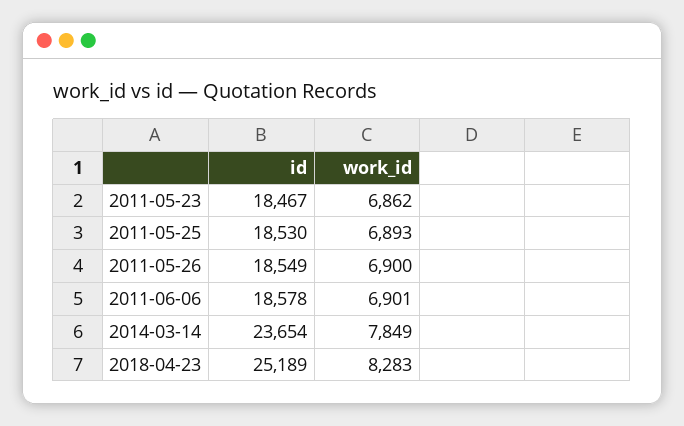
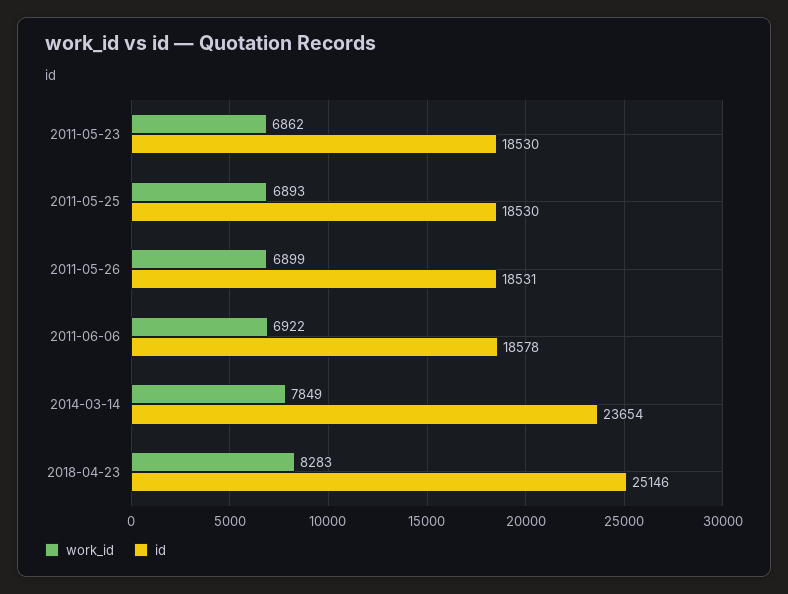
id, 2011-05-23: 18467 -> 18530
id, 2011-05-26: 18549 -> 18531
work_id, 2011-05-26: 6900 -> 6899
work_id, 2011-06-06: 6901 -> 6922
id, 2018-04-23: 25189 -> 25146

